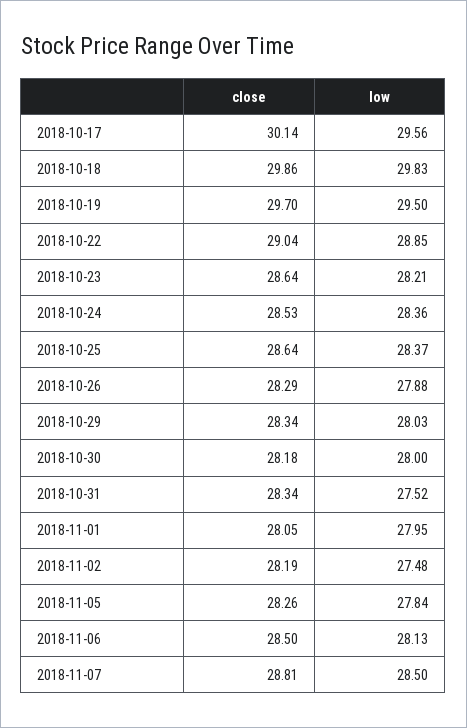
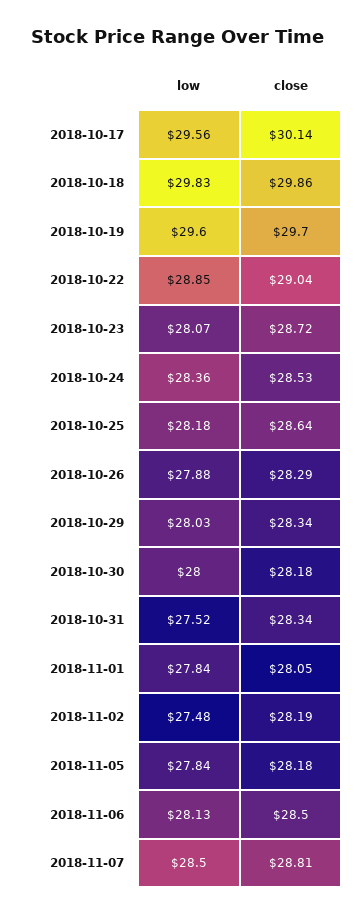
low, 2018-10-19: 29.5 -> 29.6
close, 2018-10-23: 28.64 -> 28.72
low, 2018-10-23: 28.21 -> 28.07
low, 2018-10-25: 28.37 -> 28.18
low, 2018-11-01: 27.95 -> 27.84
close, 2018-11-05: 28.26 -> 28.18

